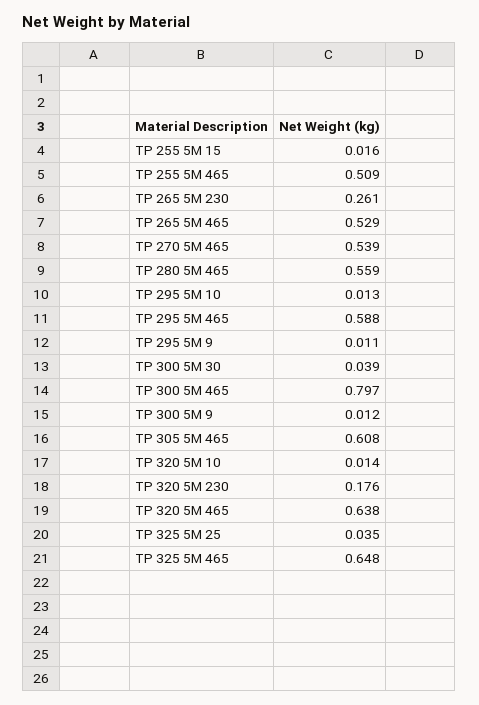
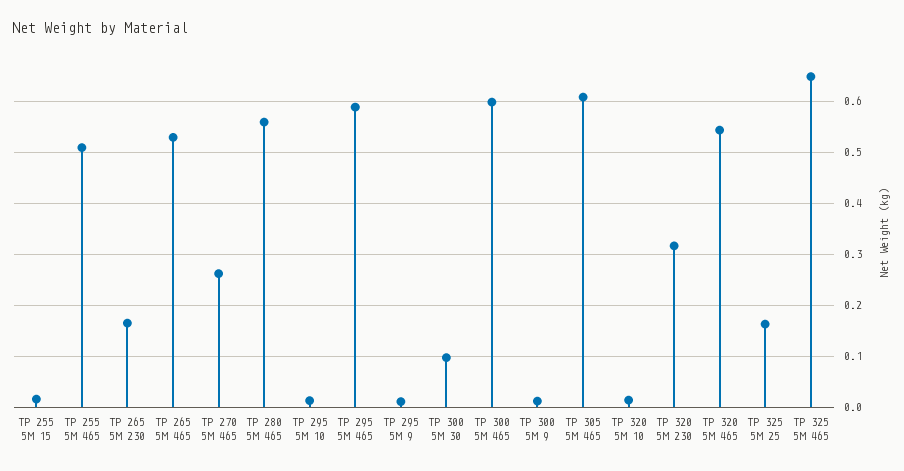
TP 265 5M 230: 0.261 -> 0.16
TP 270 5M 465: 0.539 -> 0.26
TP 300 5M 30: 0.039 -> 0.1
TP 300 5M 465: 0.797 -> 0.6
TP 320 5M 230: 0.176 -> 0.32
TP 320 5M 465: 0.638 -> 0.54
TP 325 5M 25: 0.035 -> 0.16

